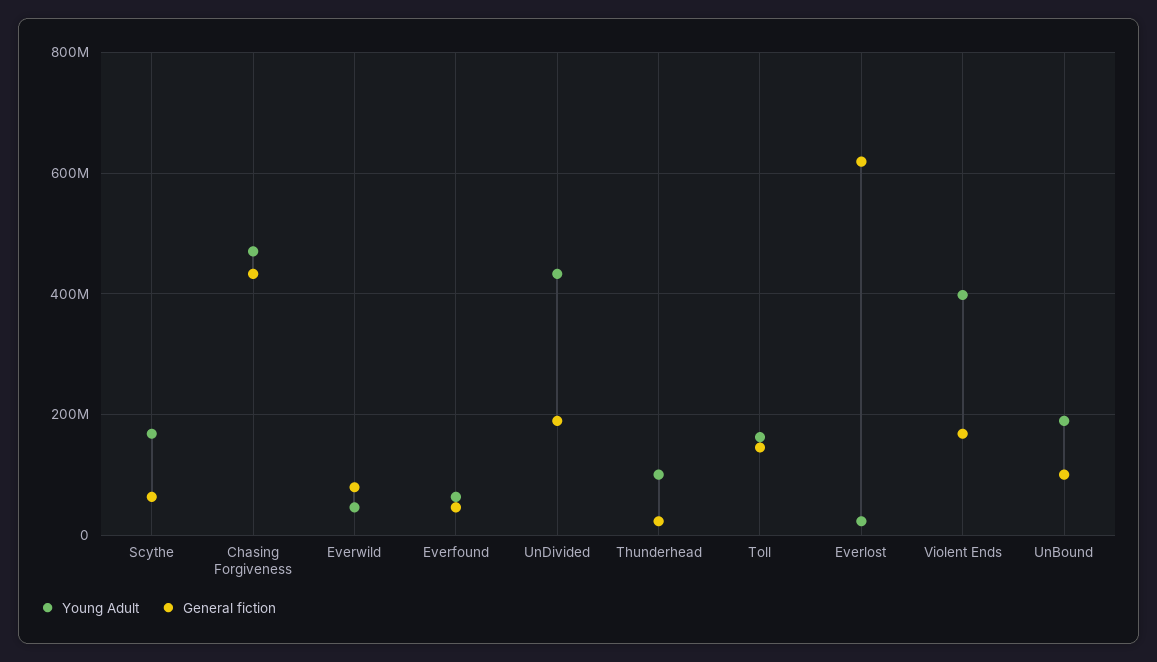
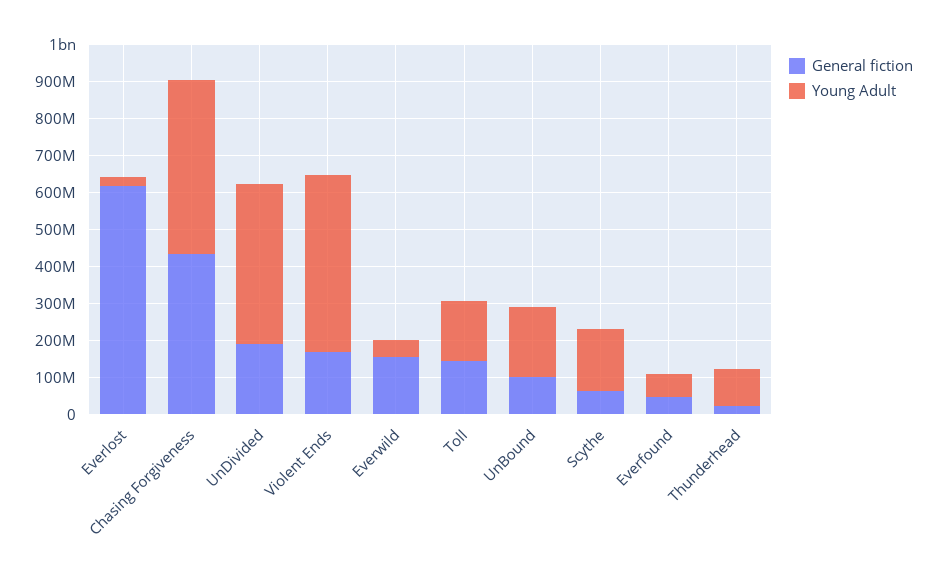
General fiction, Everwild: 80000000 -> 150000000
Young Adult, Violent Ends: 400000000 -> 475000000

